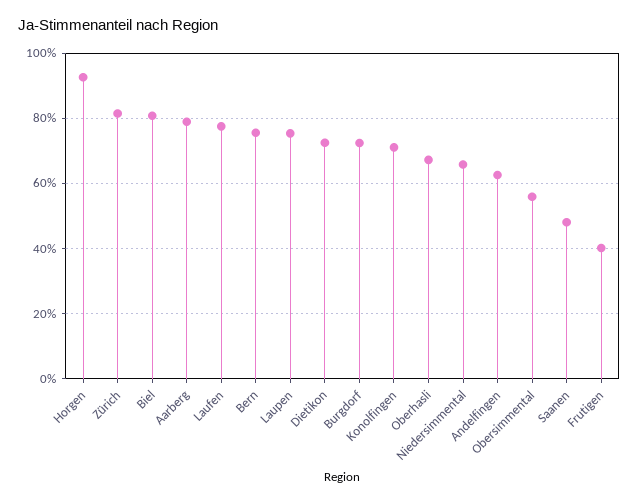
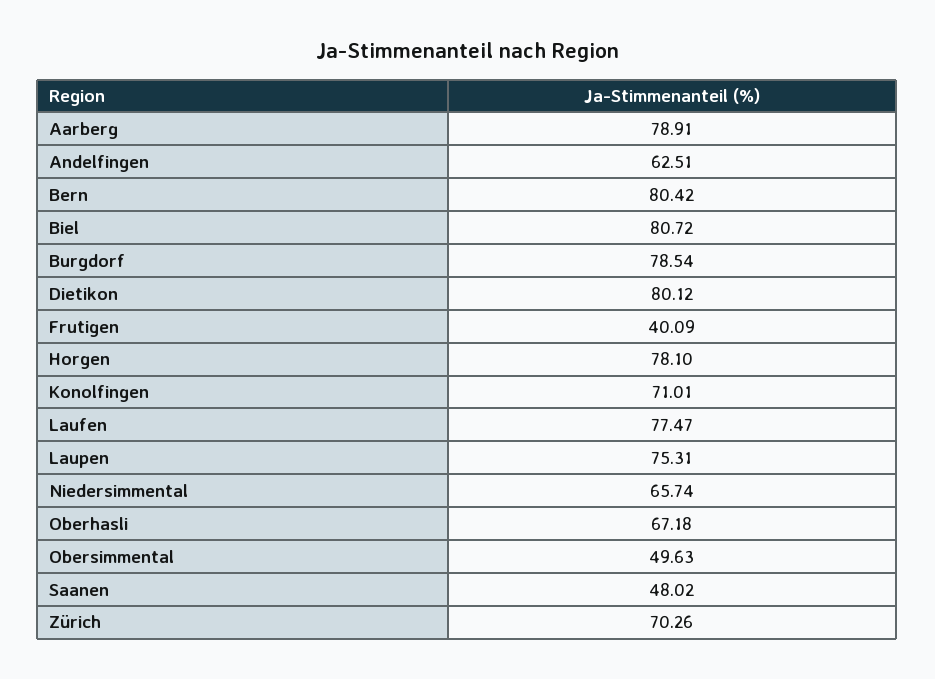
Horgen: 92 -> 78.1
Zürich: 82 -> 70.26
Bern: 76 -> 80.42
Dietikon: 72 -> 80.12
Burgdorf: 72 -> 78.54
Obersimmental: 56 -> 49.63

